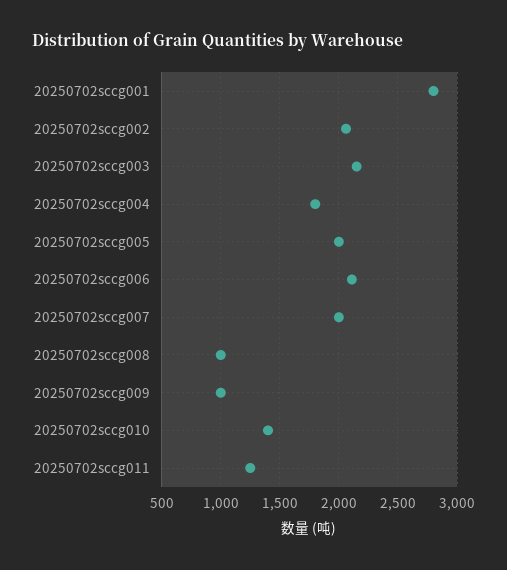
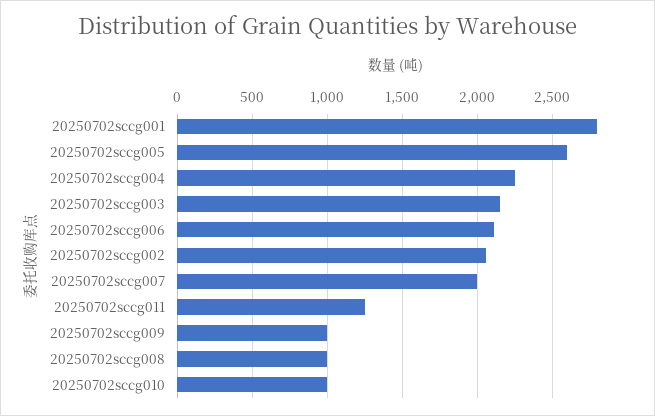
20250702sccg004: 1800 -> 2250
20250702sccg005: 2000 -> 2600
20250702sccg010: 1400 -> 1000

